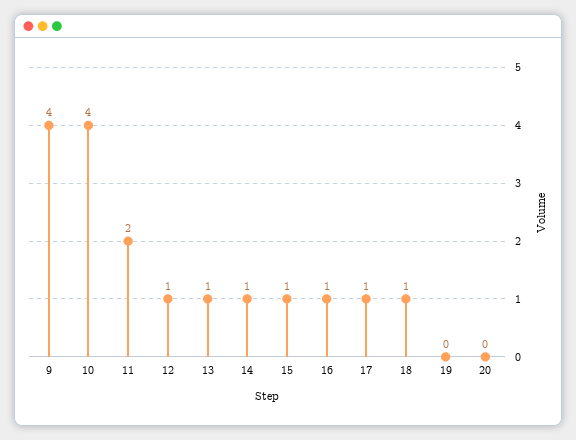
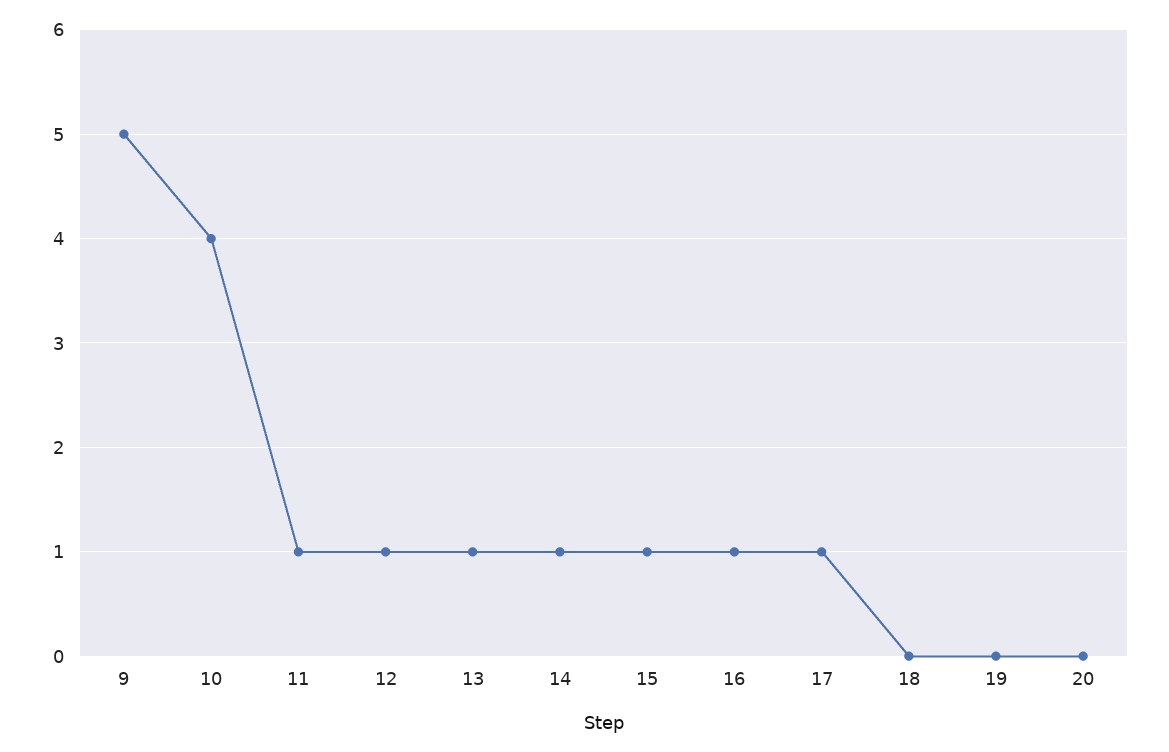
9: 4 -> 5
11: 2 -> 1
18: 1 -> 0

